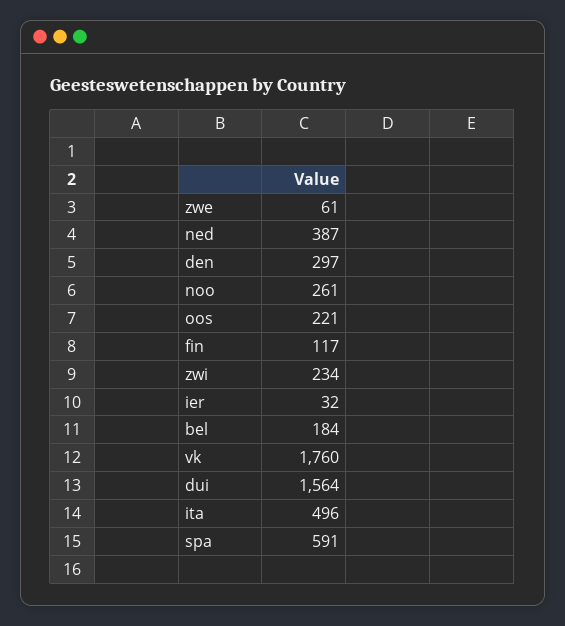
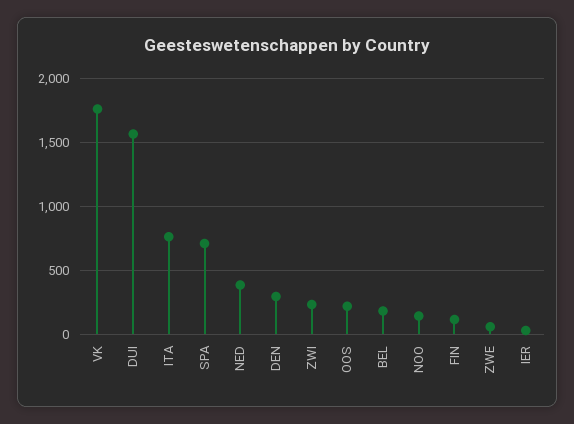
noo: 261 -> 150
ita: 496 -> 750
spa: 591 -> 700

